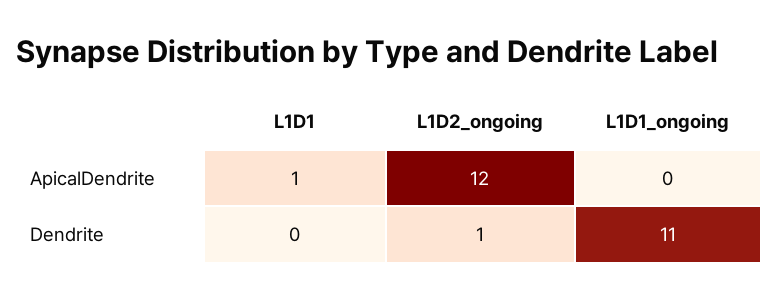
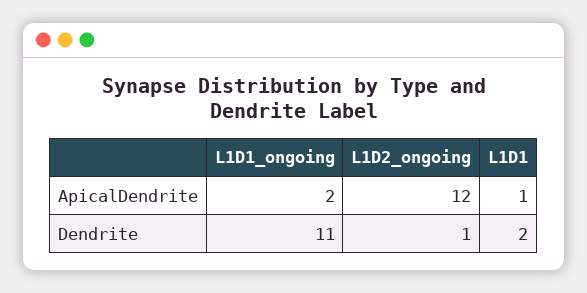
L1D1_ongoing, ApicalDendrite: 0 -> 2
L1D1, Dendrite: 0 -> 2

